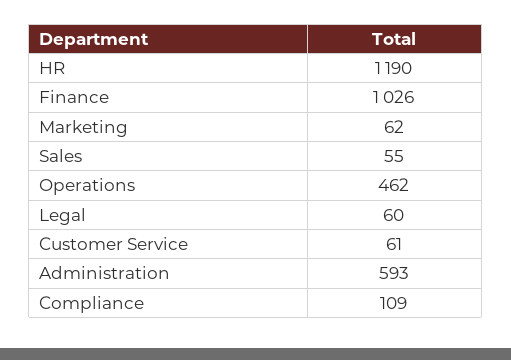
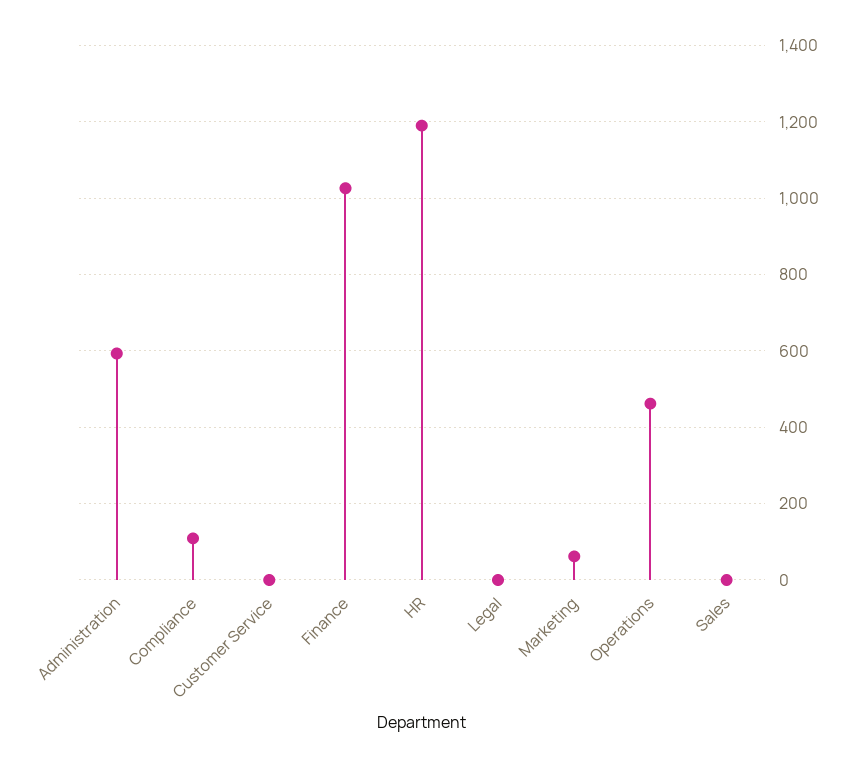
Sales: 55 -> 0
Legal: 60 -> 0
Customer Service: 61 -> 0

